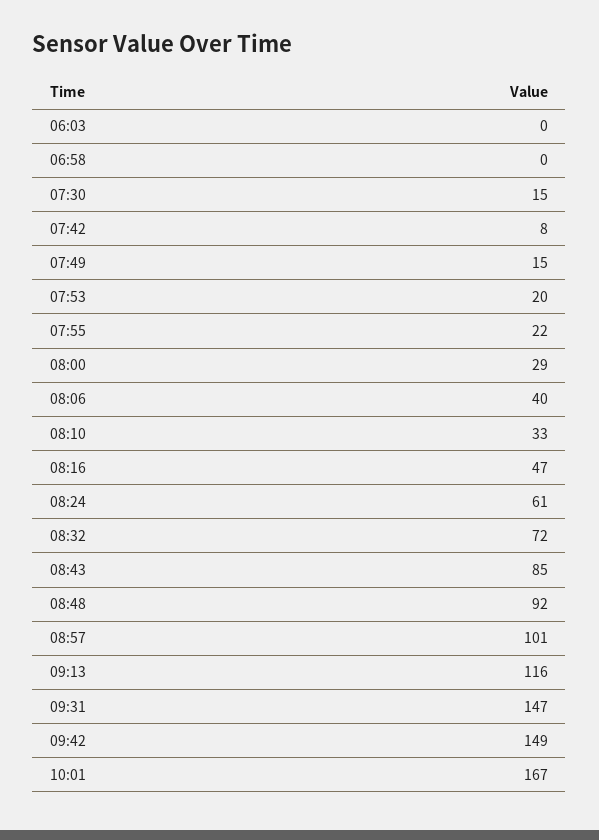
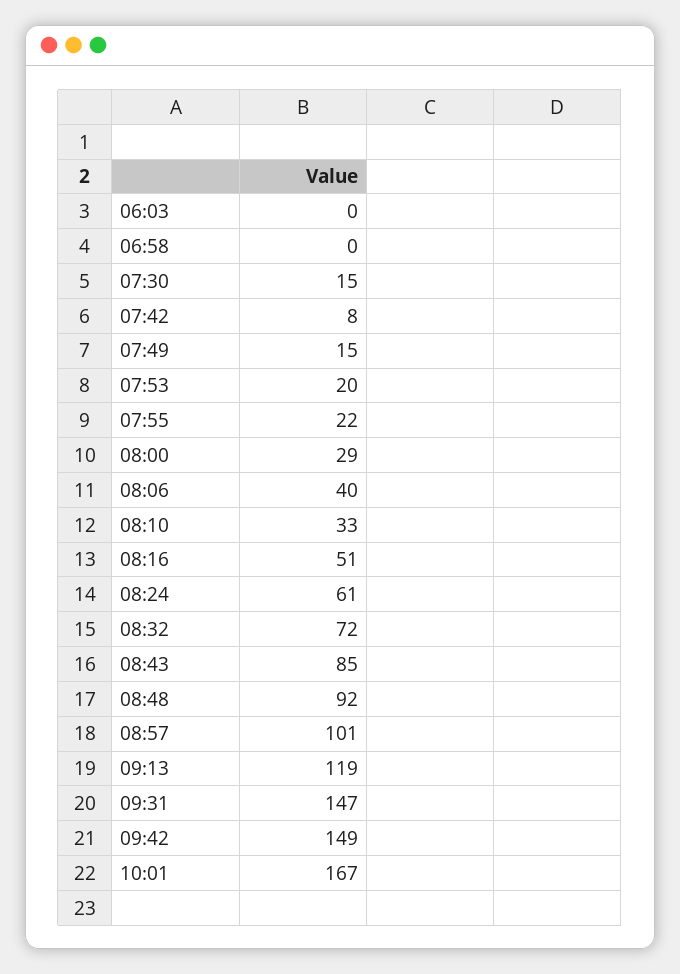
08:16: 47 -> 51
09:13: 116 -> 119

